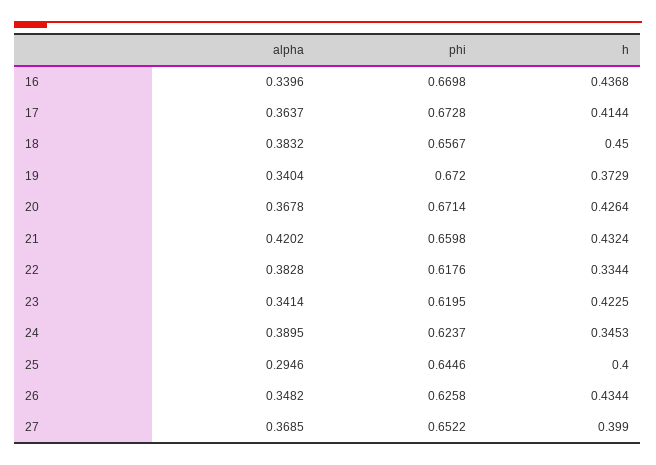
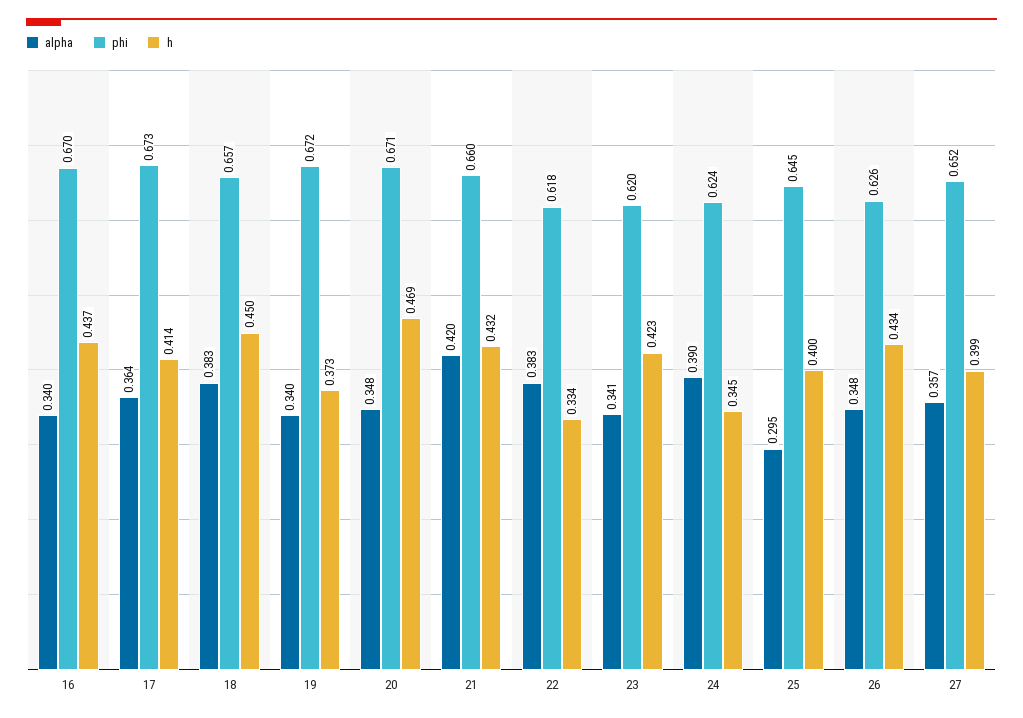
alpha, 20: 0.3678 -> 0.348
h, 20: 0.4264 -> 0.469
alpha, 27: 0.3685 -> 0.357

